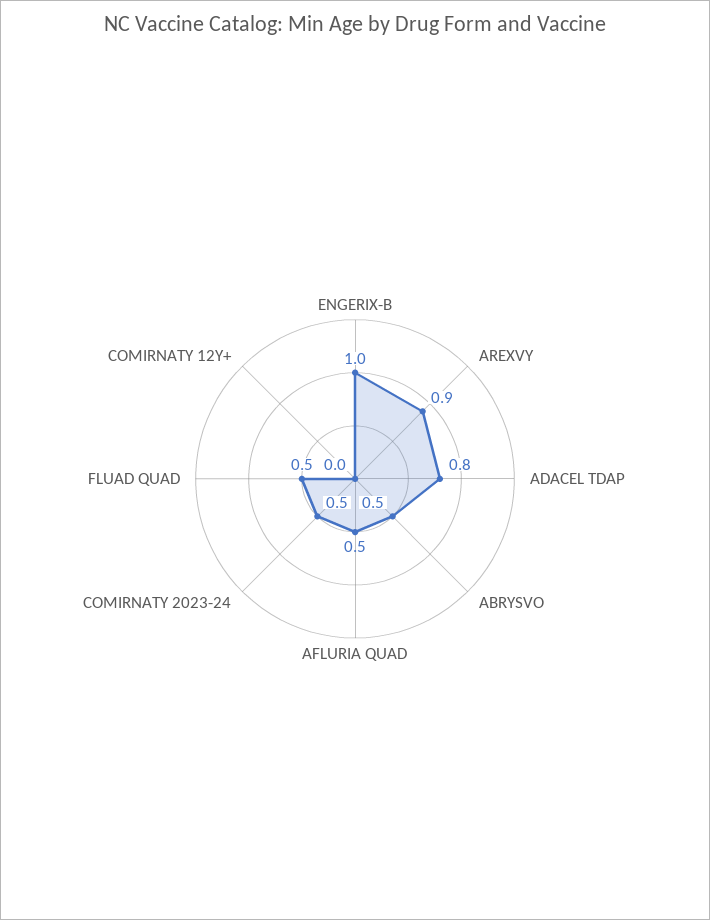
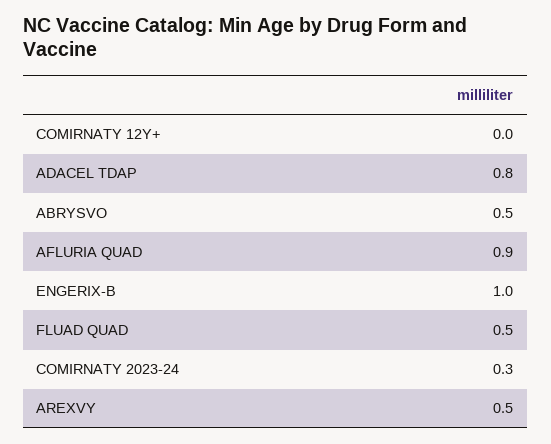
AREXVY: 0.9 -> 0.5
AFLURIA QUAD: 0.5 -> 0.9
COMIRNATY 2023-24: 0.5 -> 0.3

